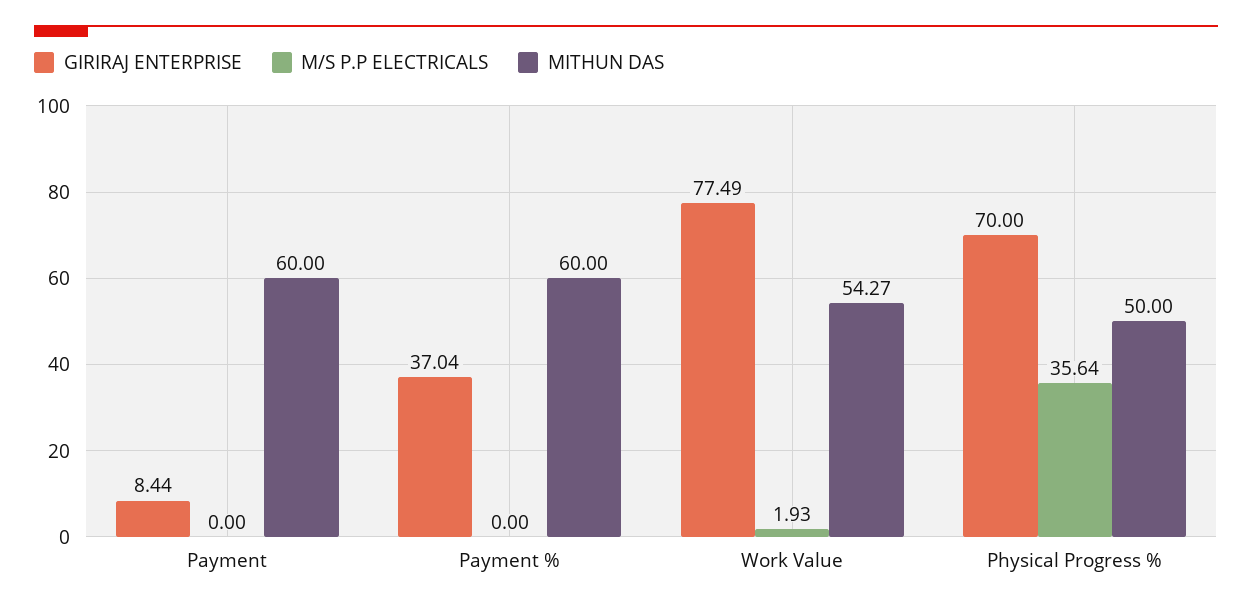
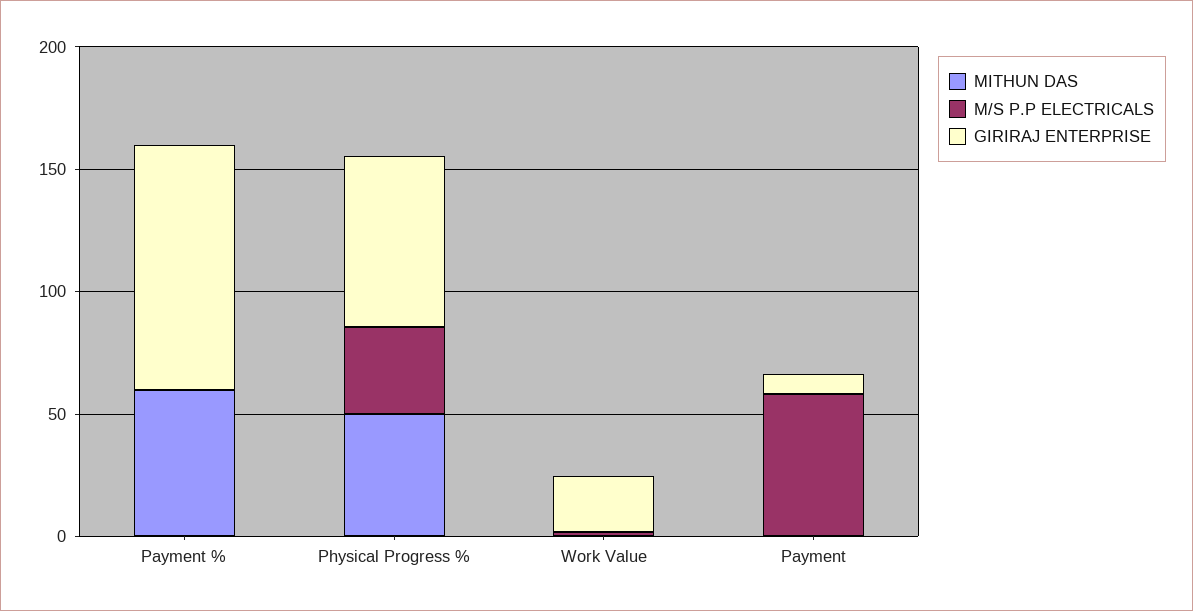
M/S P.P ELECTRICALS, Payment: 0 -> 60
MITHUN DAS, Payment: 60 -> 0
GIRIRAJ ENTERPRISE, Payment %: 37.04 -> 100
GIRIRAJ ENTERPRISE, Work Value: 77.49 -> 20
MITHUN DAS, Work Value: 54.27 -> 0

